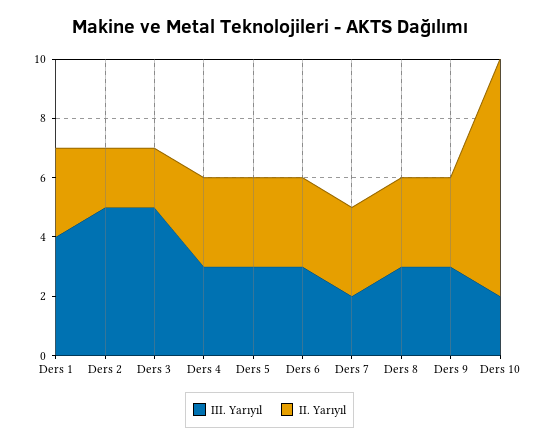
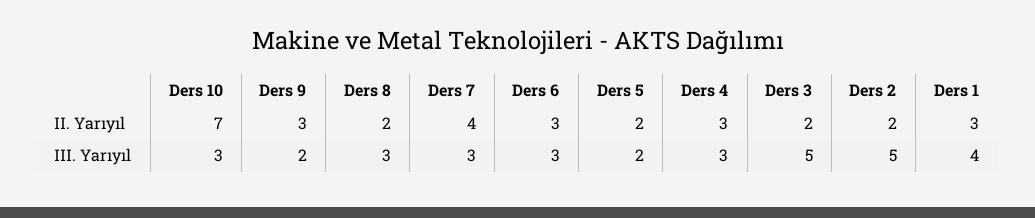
III. Yarıyıl, Ders 5: 3 -> 2
II. Yarıyıl, Ders 5: 3 -> 2
III. Yarıyıl, Ders 7: 2 -> 3
II. Yarıyıl, Ders 7: 3 -> 4
II. Yarıyıl, Ders 8: 3 -> 2
III. Yarıyıl, Ders 9: 3 -> 2
III. Yarıyıl, Ders 10: 2 -> 3
II. Yarıyıl, Ders 10: 8 -> 7

